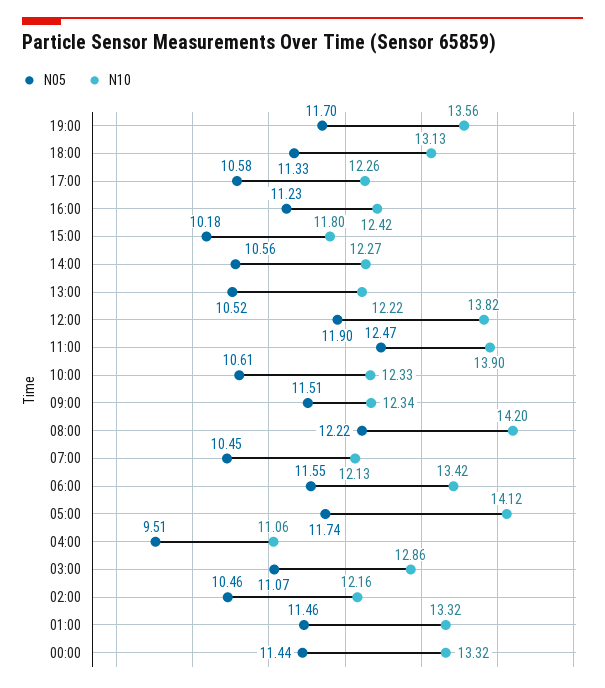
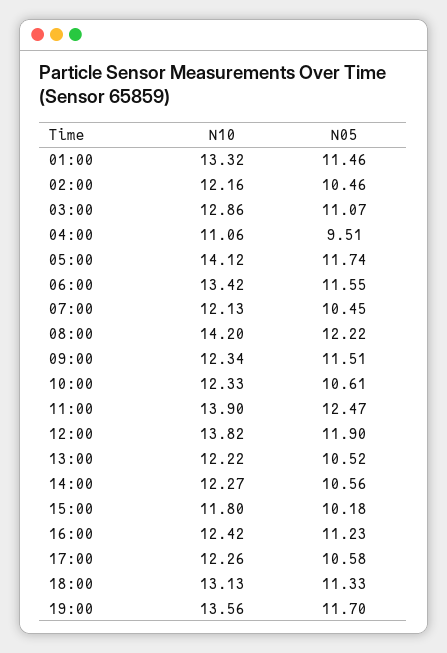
N05, 00:00: 11.44 -> none
N10, 00:00: 13.32 -> none

